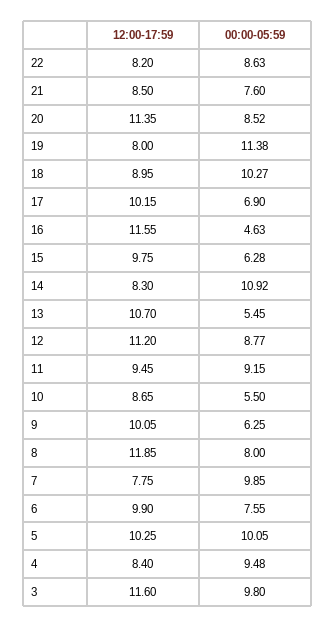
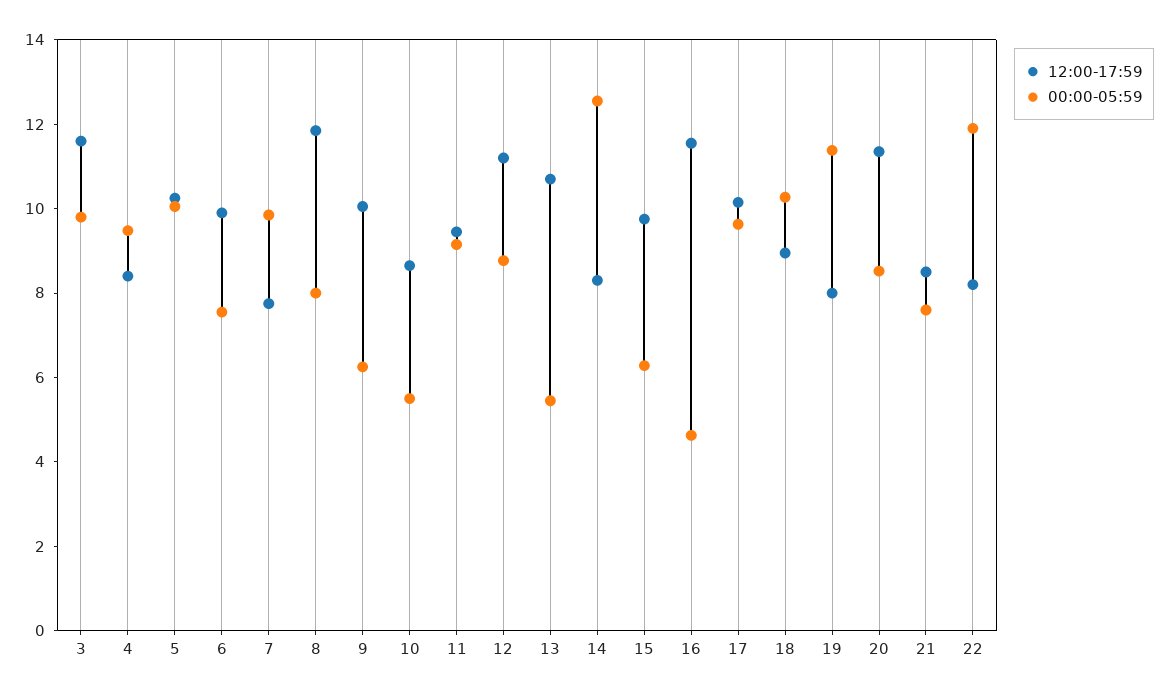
00:00-05:59, 22: 8.63 -> 12
00:00-05:59, 17: 6.9 -> 9.5
00:00-05:59, 14: 10.92 -> 12.5

